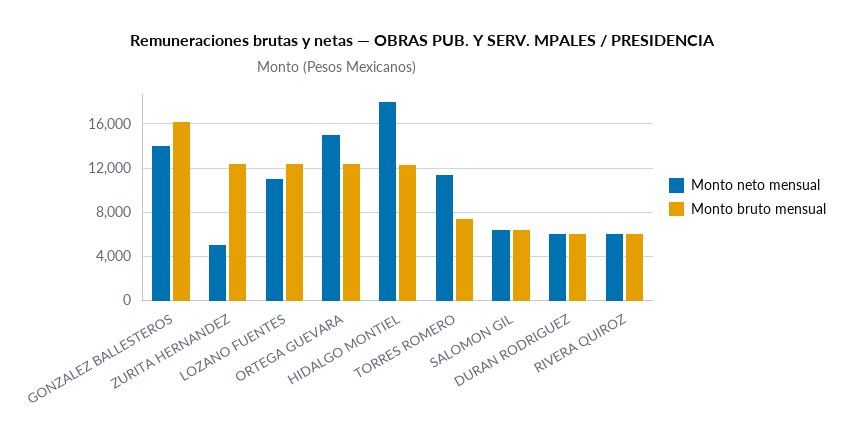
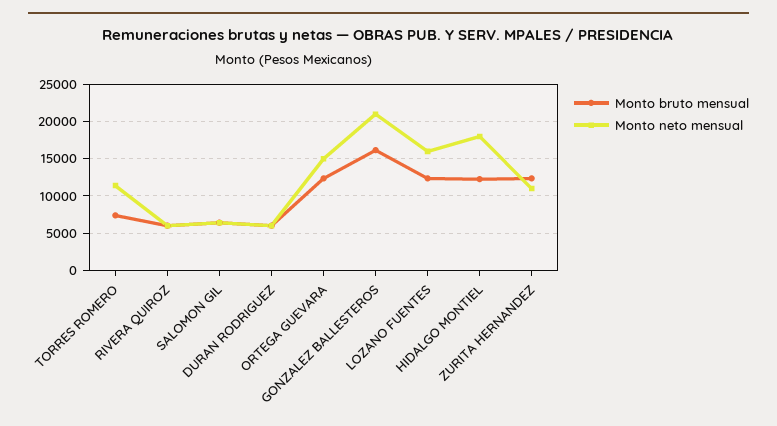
Monto neto mensual, GONZALEZ BALLESTEROS: 14000 -> 21000
Monto neto mensual, ZURITA HERNANDEZ: 5000 -> 11000
Monto neto mensual, LOZANO FUENTES: 11000 -> 16000

